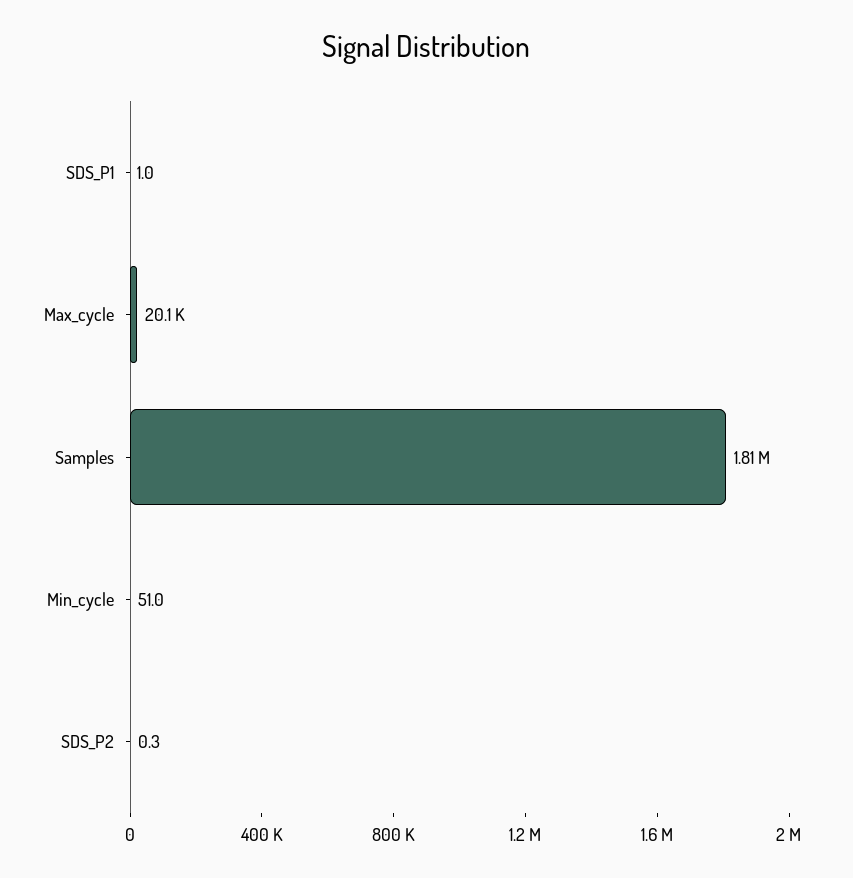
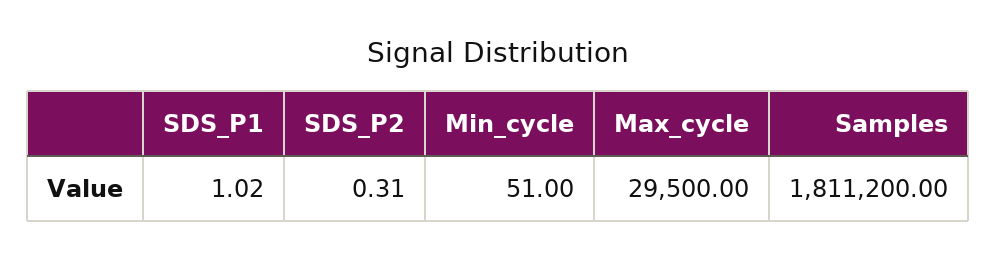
Max_cycle: 20100 -> 29500

